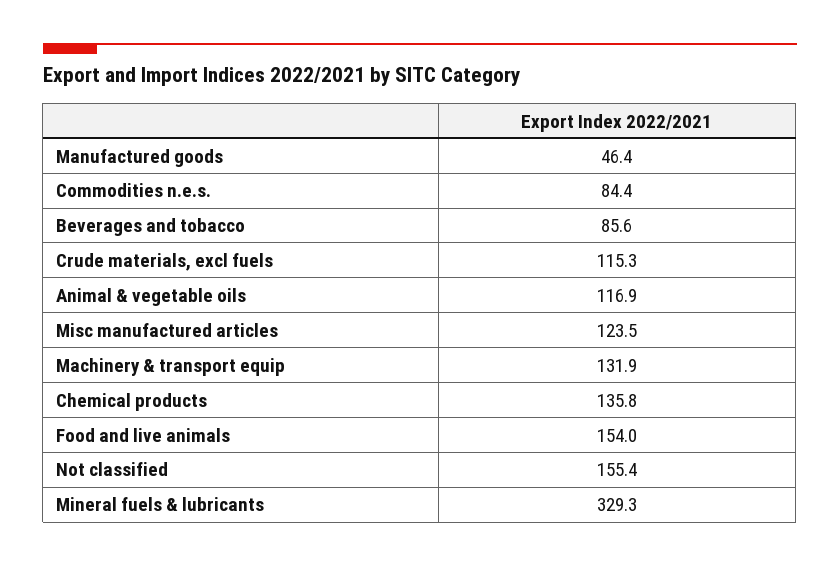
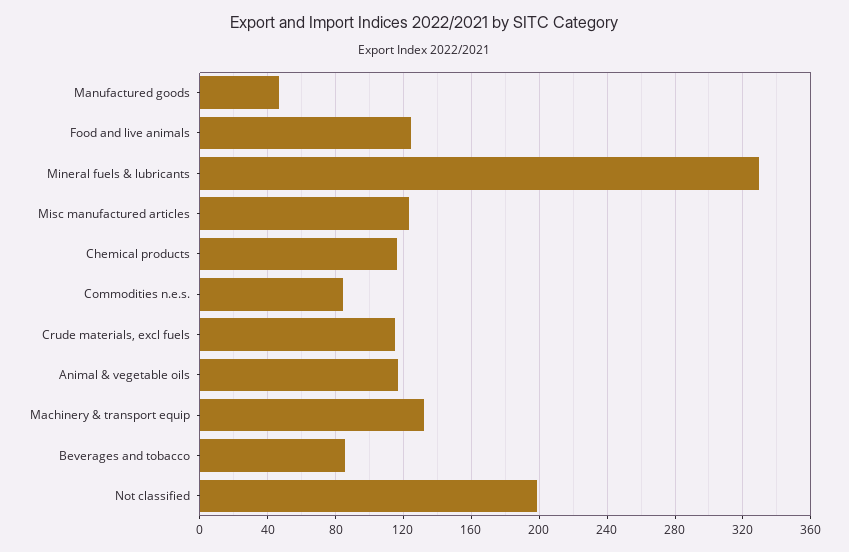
Chemical products: 135.8 -> 115
Food and live animals: 154 -> 125
Not classified: 155.4 -> 200

